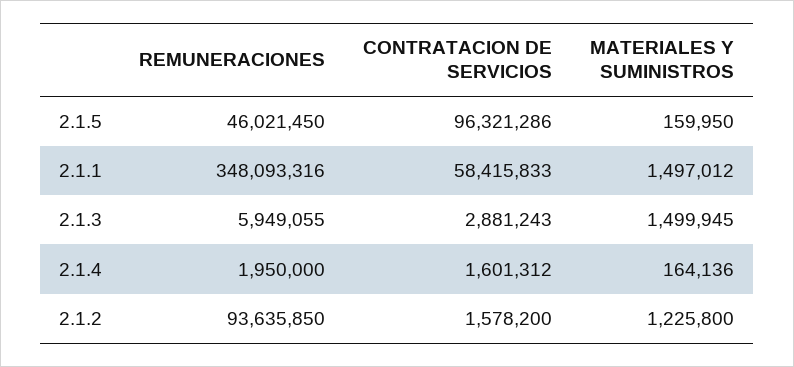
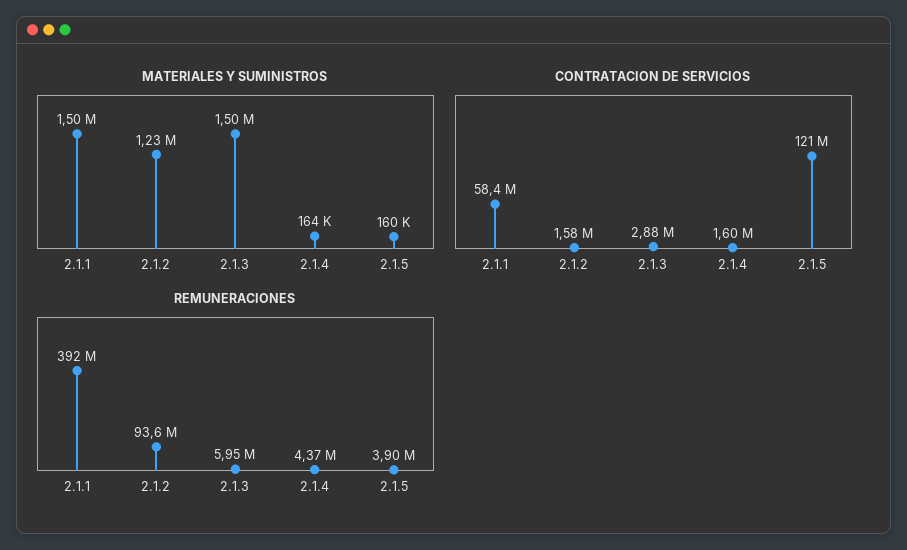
REMUNERACIONES, 2.1.5: 46021450 -> 3900000
CONTRATACION DE SERVICIOS, 2.1.5: 96321286 -> 121000000
REMUNERACIONES, 2.1.1: 348093316 -> 392000000
REMUNERACIONES, 2.1.4: 1950000 -> 4370000

